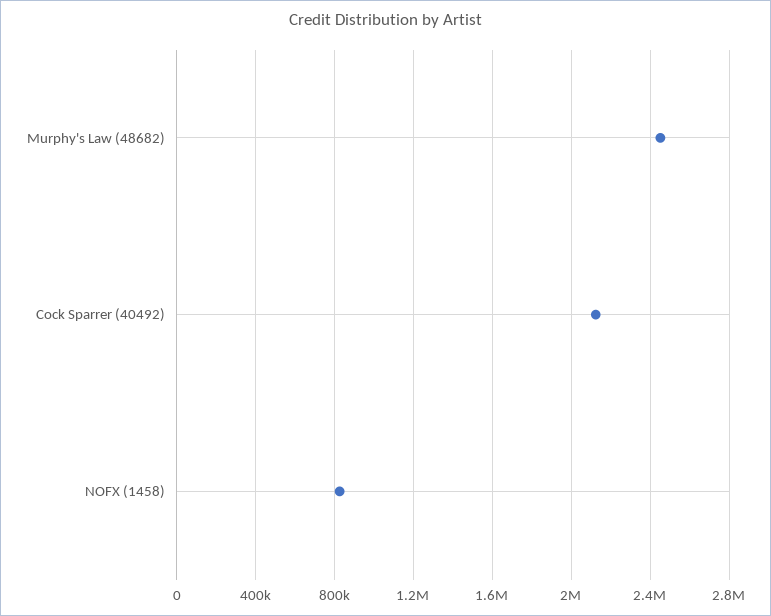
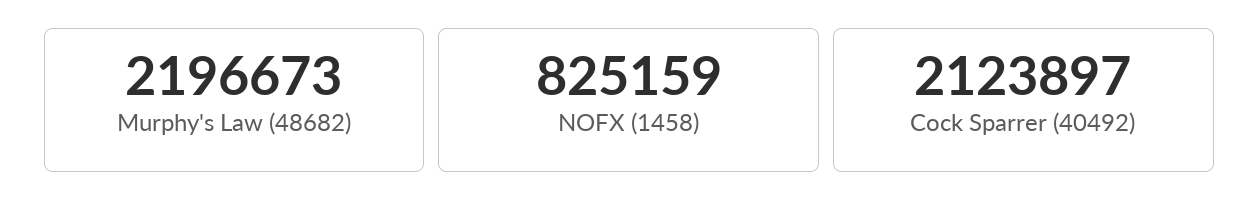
Murphy's Law (48682): 2450000 -> 2196673

